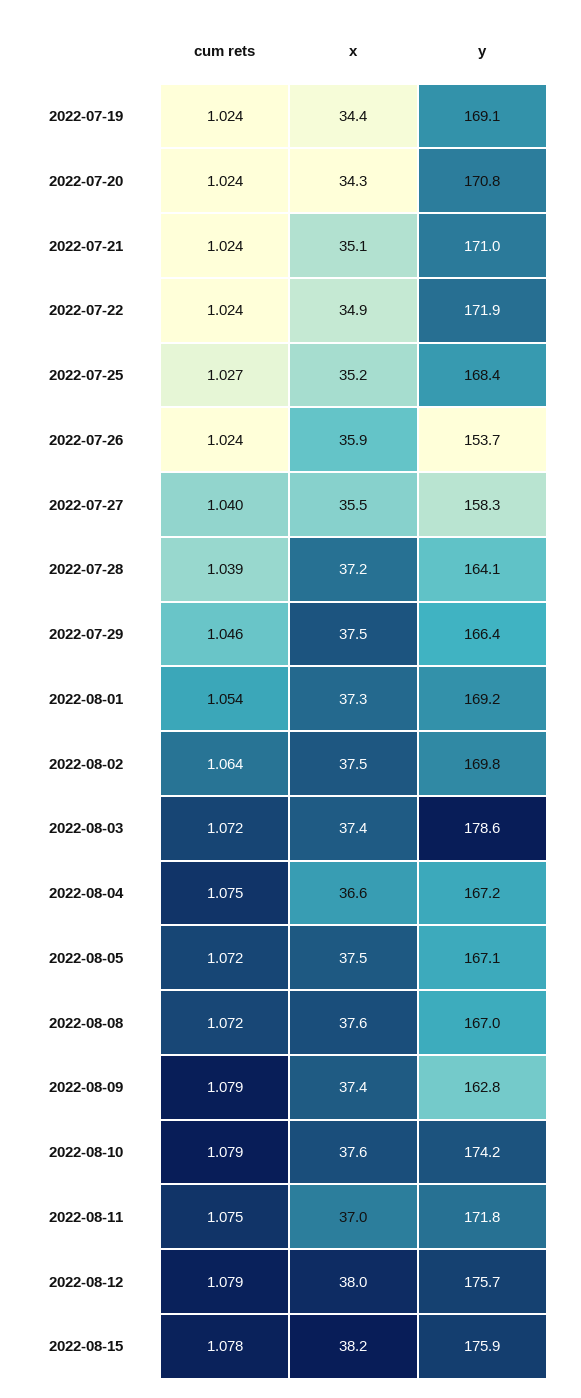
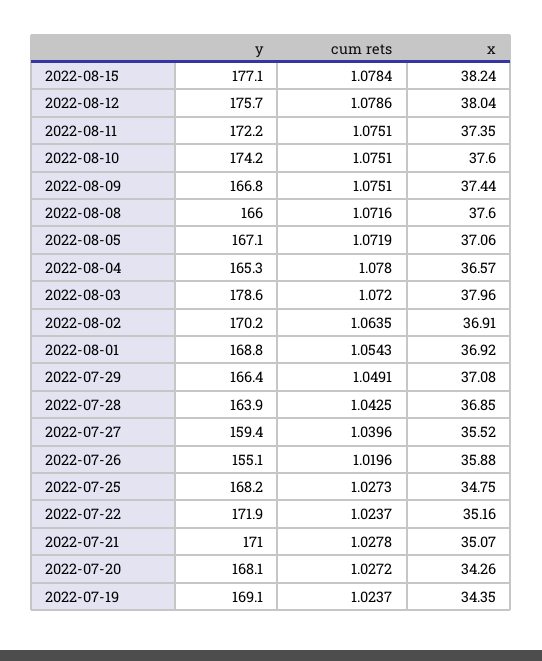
cum rets, 2022-07-20: 1.024 -> 1.0272
y, 2022-07-20: 170.8 -> 168.1
cum rets, 2022-07-21: 1.024 -> 1.0278
x, 2022-07-22: 34.9 -> 35.16
x, 2022-07-25: 35.2 -> 34.75
y, 2022-07-25: 168.4 -> 168.2
cum rets, 2022-07-26: 1.024 -> 1.0196
y, 2022-07-26: 153.7 -> 155.1
y, 2022-07-27: 158.3 -> 159.4
cum rets, 2022-07-28: 1.039 -> 1.0425
x, 2022-07-28: 37.2 -> 36.85
y, 2022-07-28: 164.1 -> 163.9
cum rets, 2022-07-29: 1.046 -> 1.0491
x, 2022-07-29: 37.5 -> 37.08
x, 2022-08-01: 37.3 -> 36.92
y, 2022-08-01: 169.2 -> 168.8
x, 2022-08-02: 37.5 -> 36.91
y, 2022-08-02: 169.8 -> 170.2
x, 2022-08-03: 37.4 -> 37.96
cum rets, 2022-08-04: 1.075 -> 1.078
y, 2022-08-04: 167.2 -> 165.3
x, 2022-08-05: 37.5 -> 37.06
y, 2022-08-08: 167 -> 166
cum rets, 2022-08-09: 1.079 -> 1.0751
y, 2022-08-09: 162.8 -> 166.8
cum rets, 2022-08-10: 1.079 -> 1.0751
x, 2022-08-11: 37 -> 37.35
y, 2022-08-11: 171.8 -> 172.2
y, 2022-08-15: 175.9 -> 177.1

